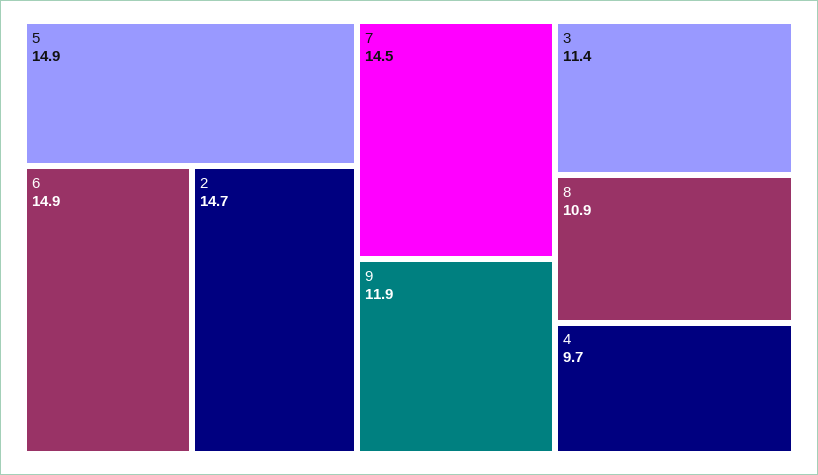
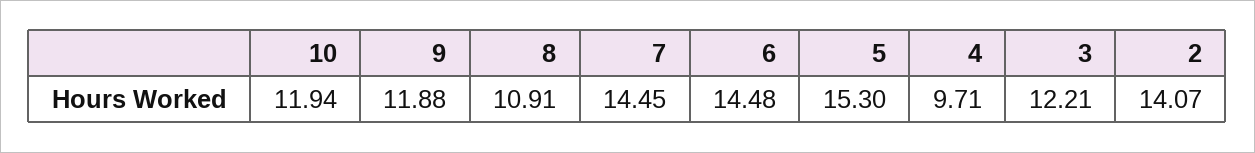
5: 14.9 -> 15.3
6: 14.9 -> 14.48
2: 14.7 -> 14.07
3: 11.4 -> 12.21
10: none -> 11.94

